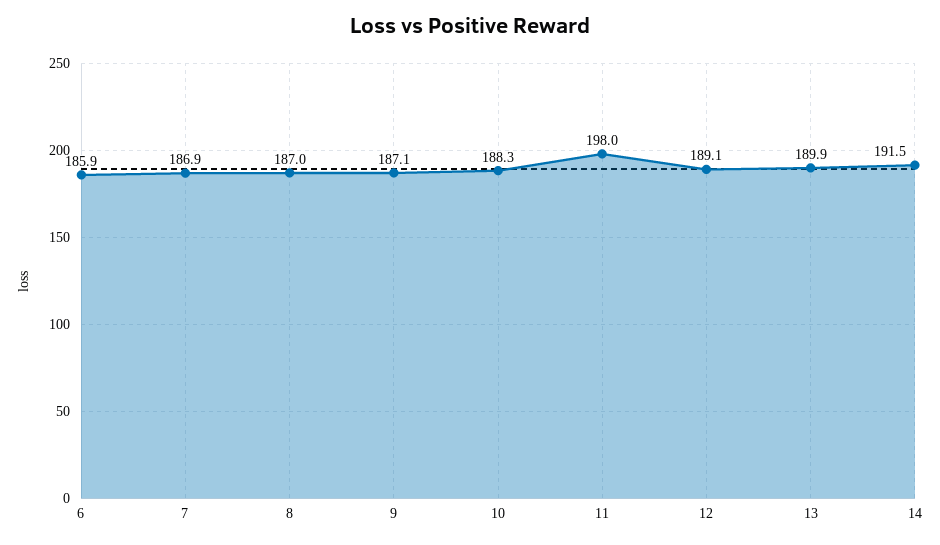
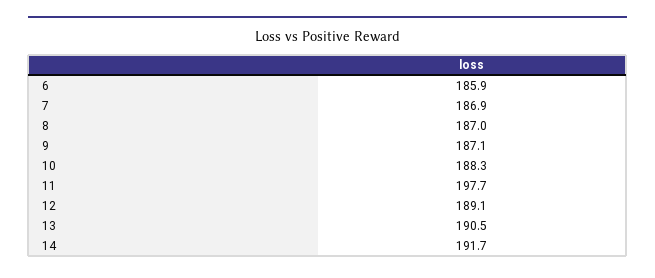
11: 198 -> 197.7
13: 189.9 -> 190.5
14: 191.5 -> 191.7

